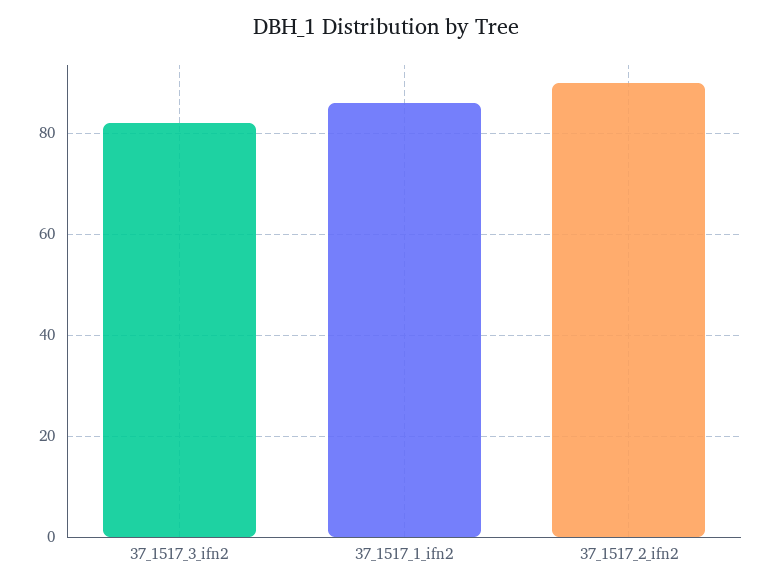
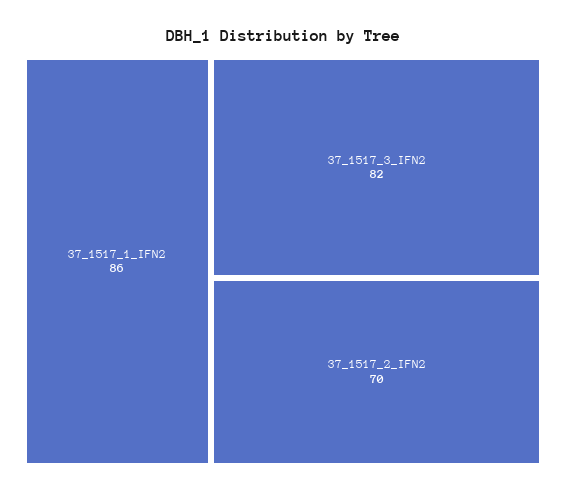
37_1517_2_ifn2: 90 -> 70

